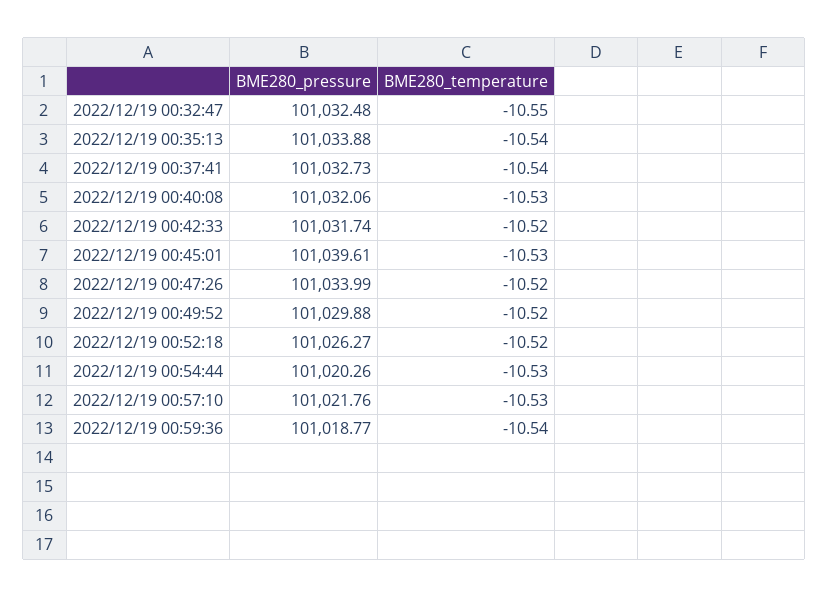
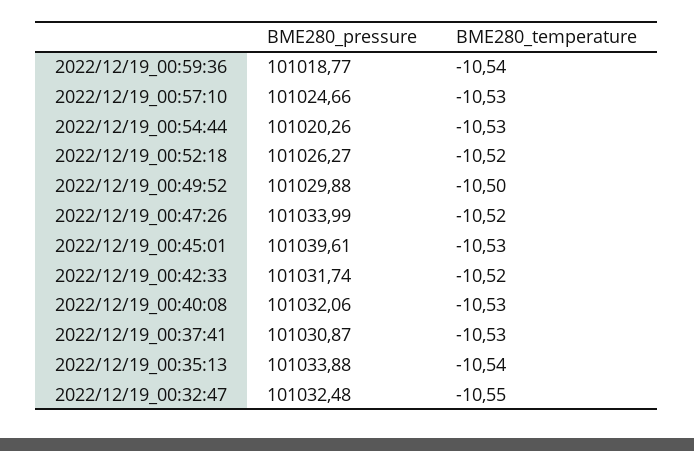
BME280_pressure, 2022/12/19 00:37:41: 101032.73 -> 101030.87
BME280_temperature, 2022/12/19 00:37:41: -10.54 -> -10.53
BME280_temperature, 2022/12/19 00:49:52: -10.52 -> -10.5
BME280_pressure, 2022/12/19 00:57:10: 101021.76 -> 101024.66

